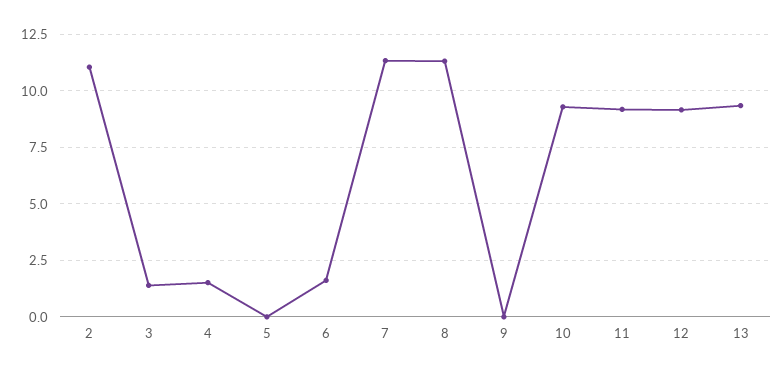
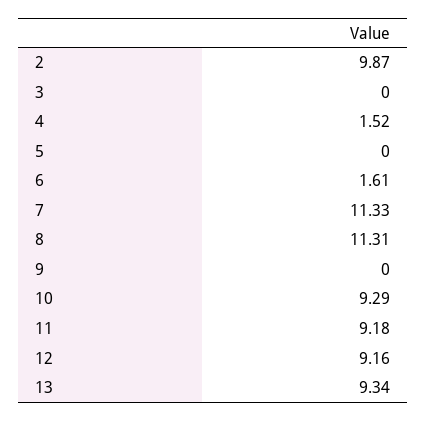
2: 11 -> 9.87
3: 1.5 -> 0

